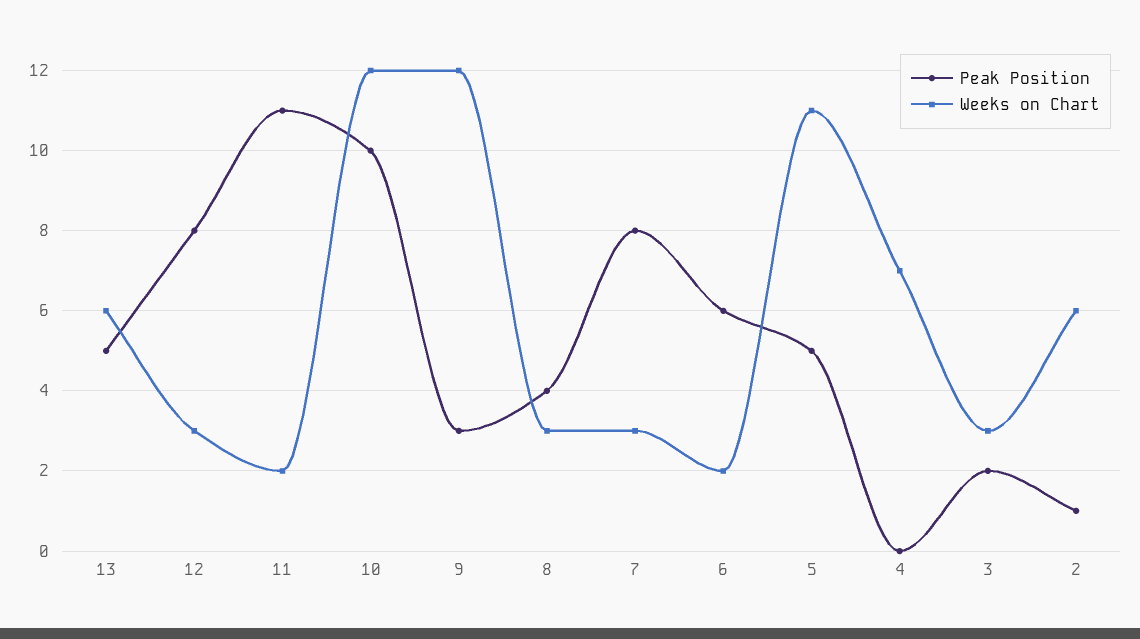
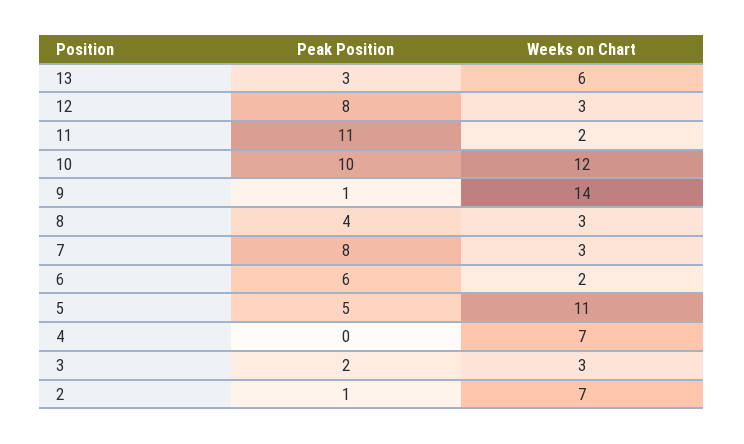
Peak Position, 13: 5 -> 3
Peak Position, 9: 3 -> 1
Weeks on Chart, 9: 12 -> 14
Weeks on Chart, 2: 6 -> 7

